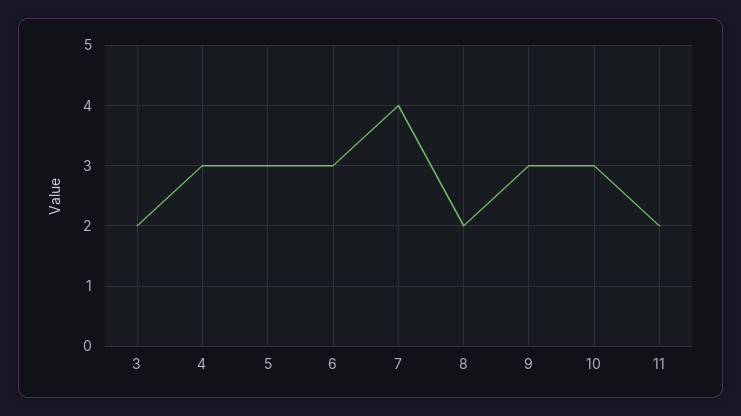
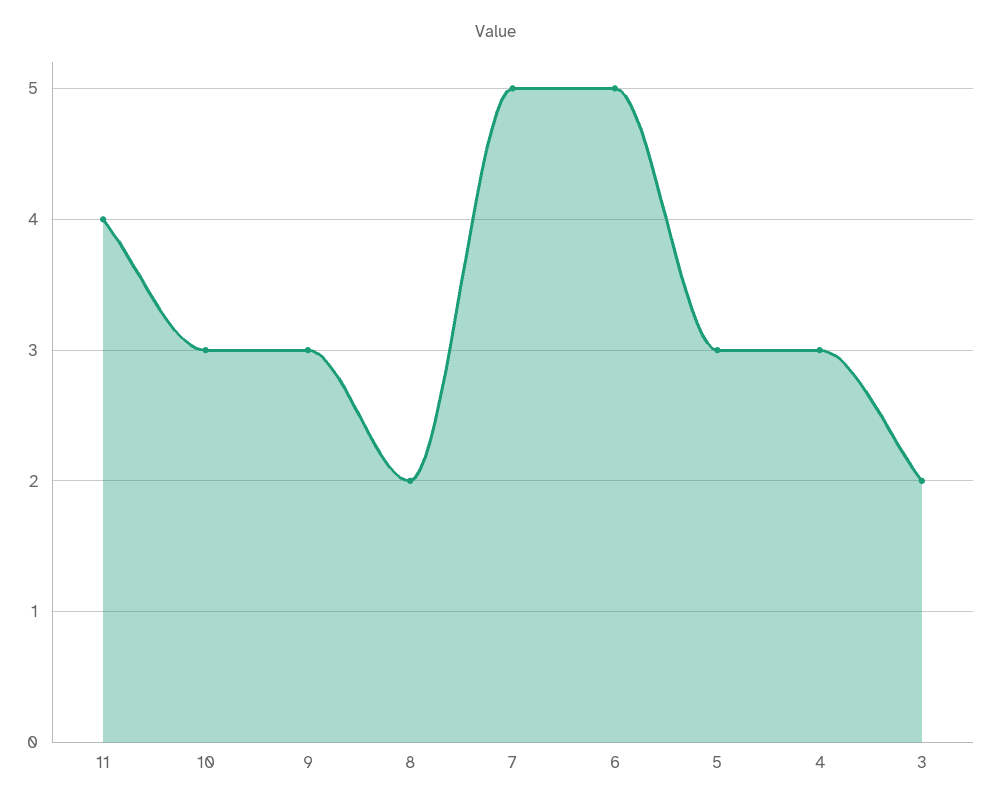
6: 3 -> 5
7: 4 -> 5
11: 2 -> 4

